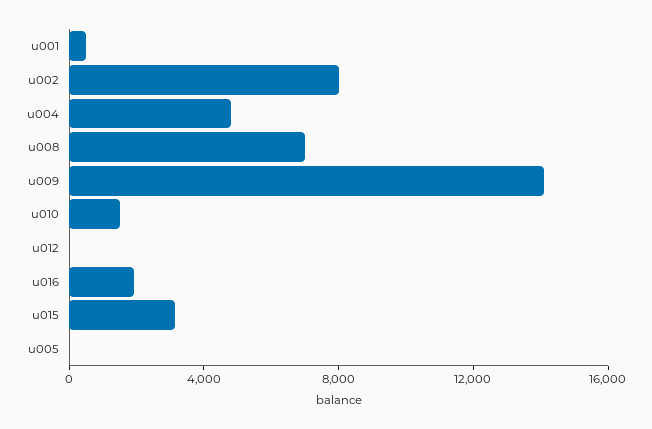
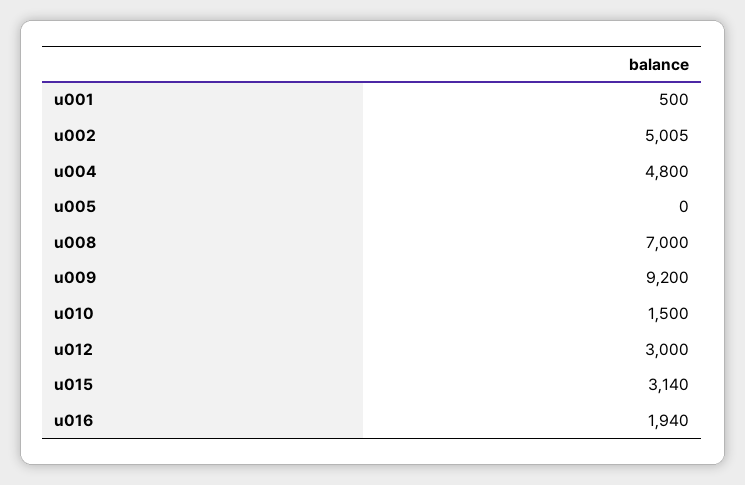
u002: 8000 -> 5005
u009: 14000 -> 9200
u012: 0 -> 3000

